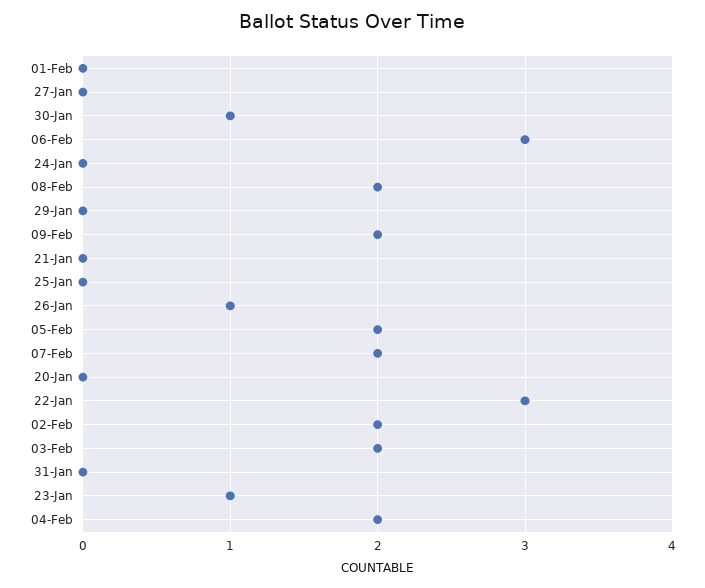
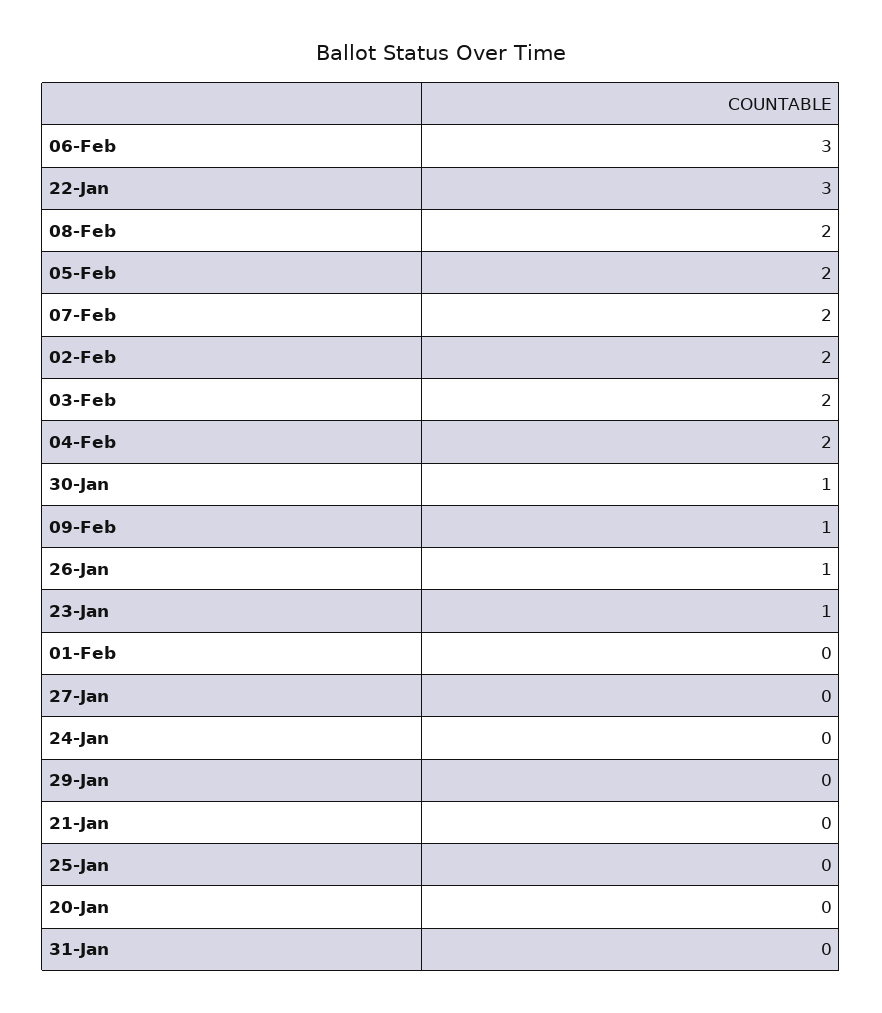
09-Feb: 2 -> 1

